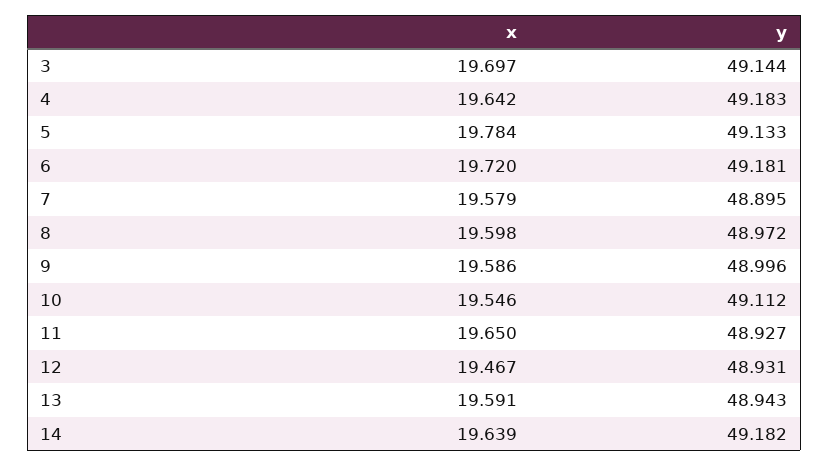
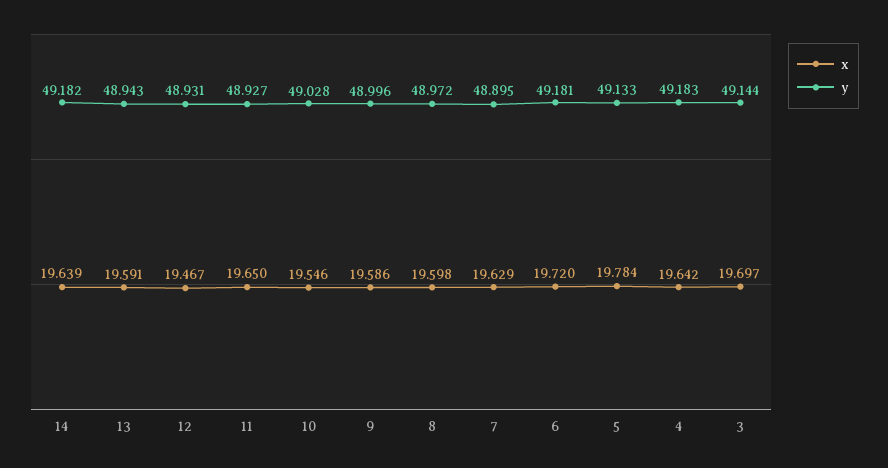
x, 7: 19.579 -> 19.629
y, 10: 49.112 -> 49.028

